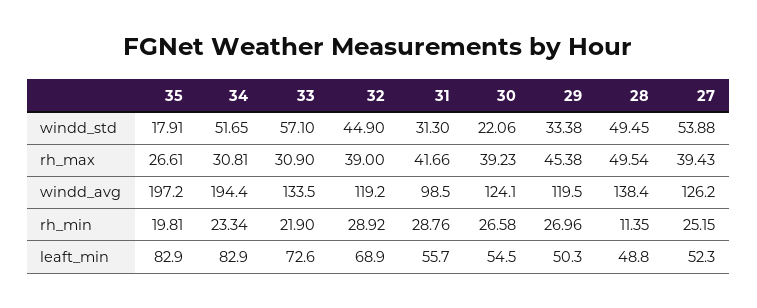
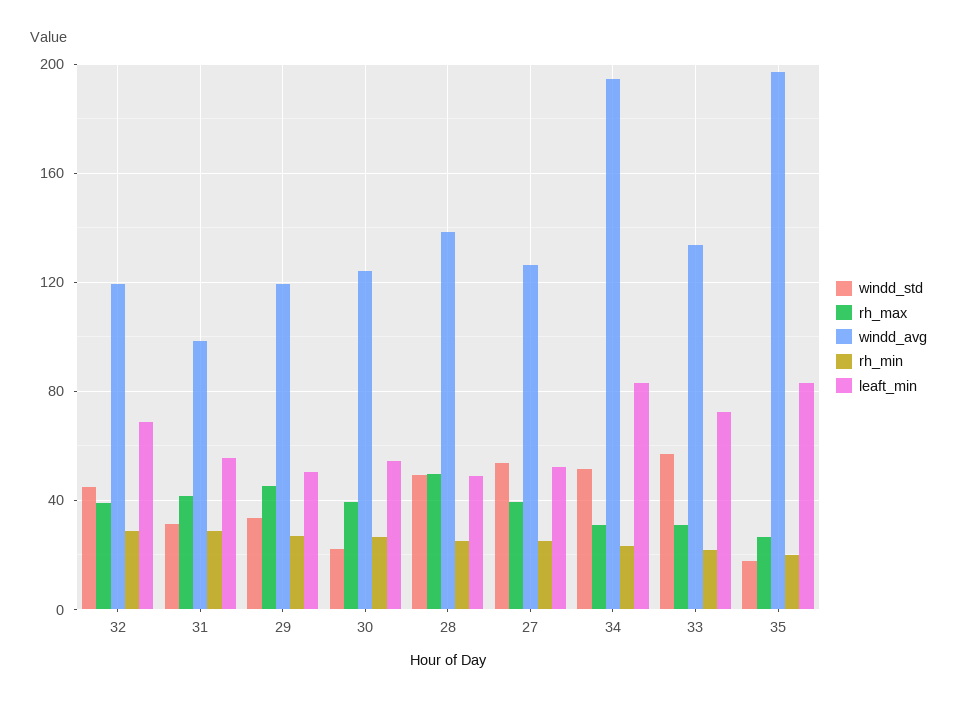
rh_min, 28: 11.35 -> 25

